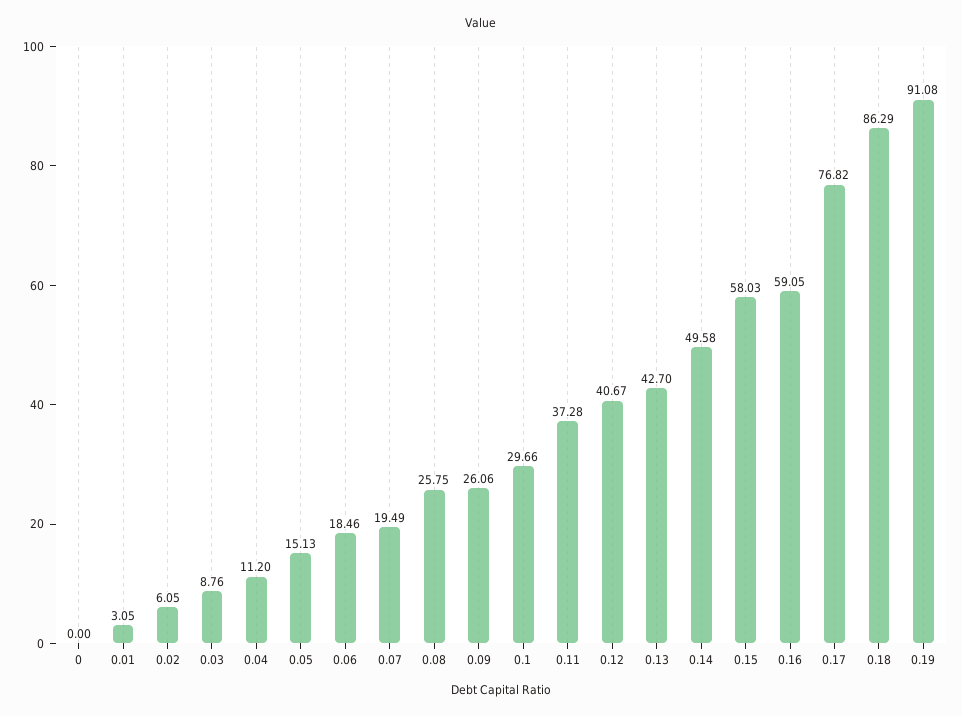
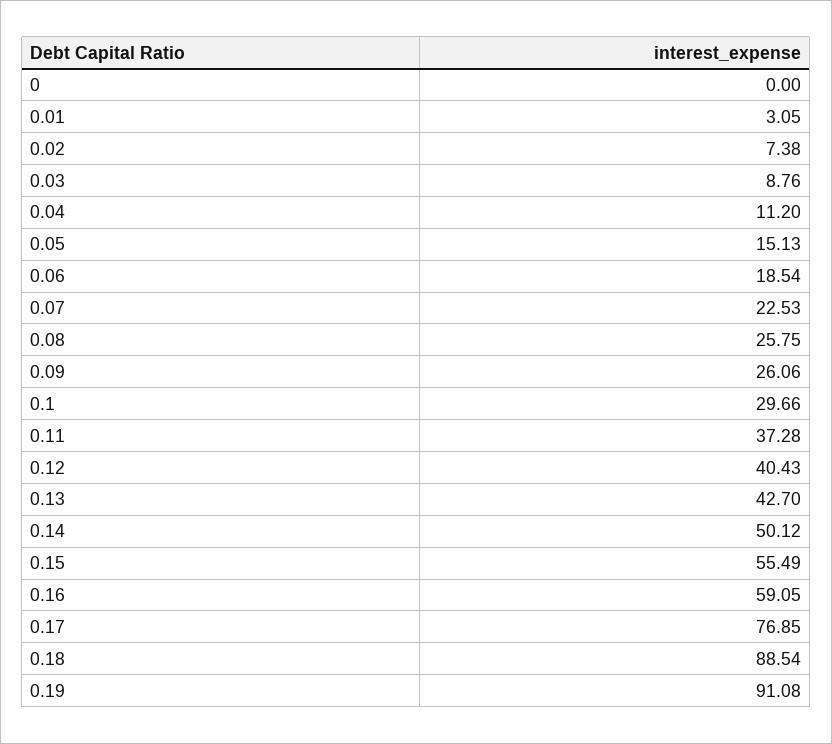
0.02: 6.05 -> 7.38
0.06: 18.46 -> 18.54
0.07: 19.49 -> 22.53
0.12: 40.67 -> 40.43
0.14: 49.58 -> 50.12
0.15: 58.03 -> 55.49
0.17: 76.82 -> 76.85
0.18: 86.29 -> 88.54

